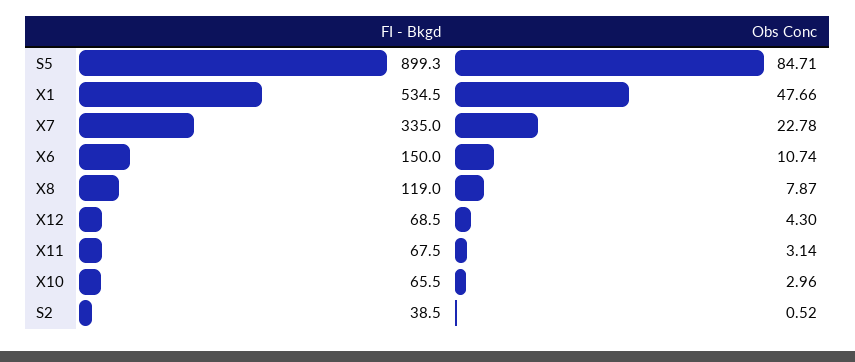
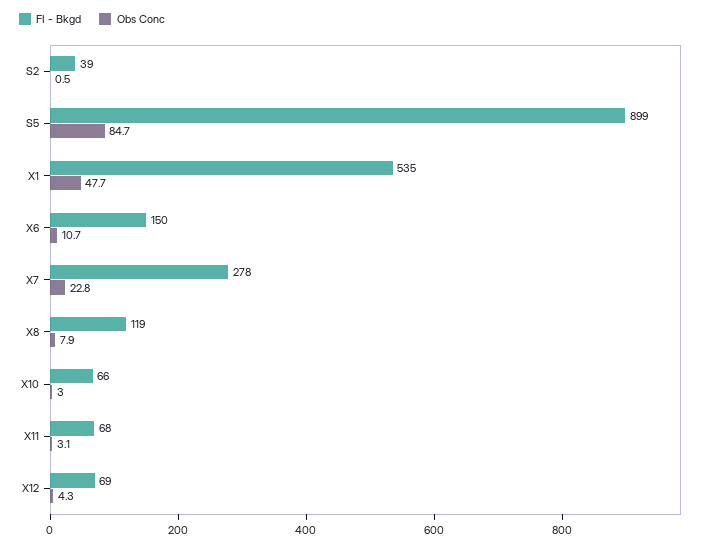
FI - Bkgd, X7: 335 -> 278

